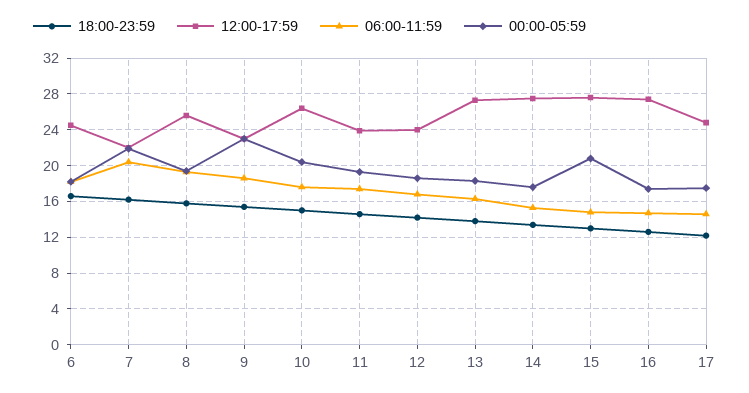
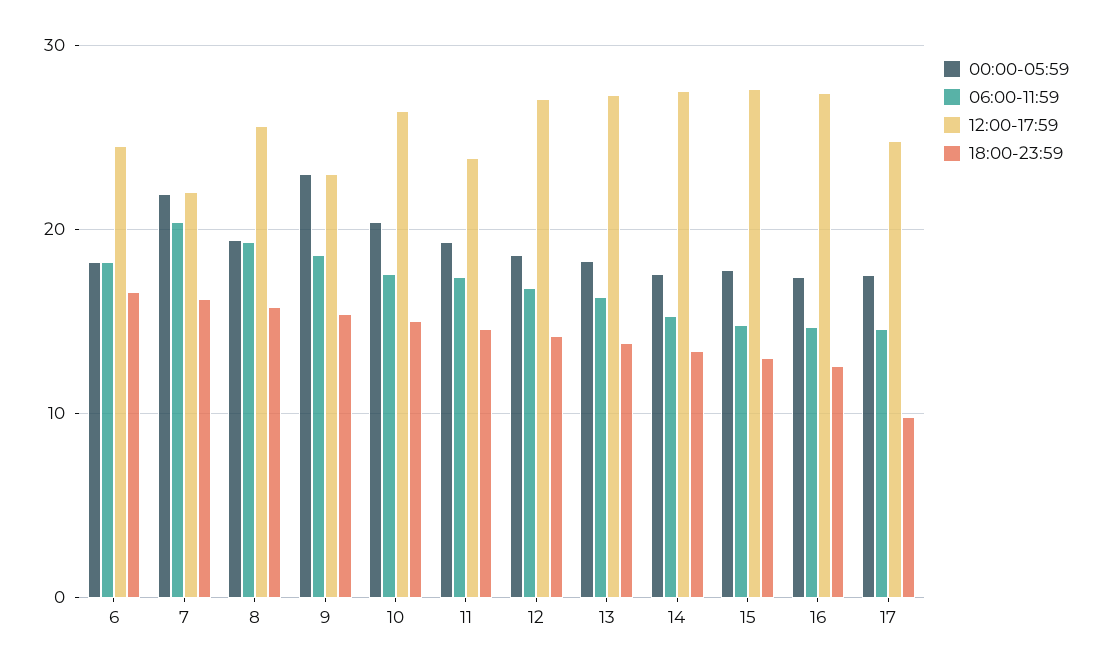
12:00-17:59, 12: 24 -> 27
00:00-05:59, 15: 21 -> 18
18:00-23:59, 17: 12 -> 10

